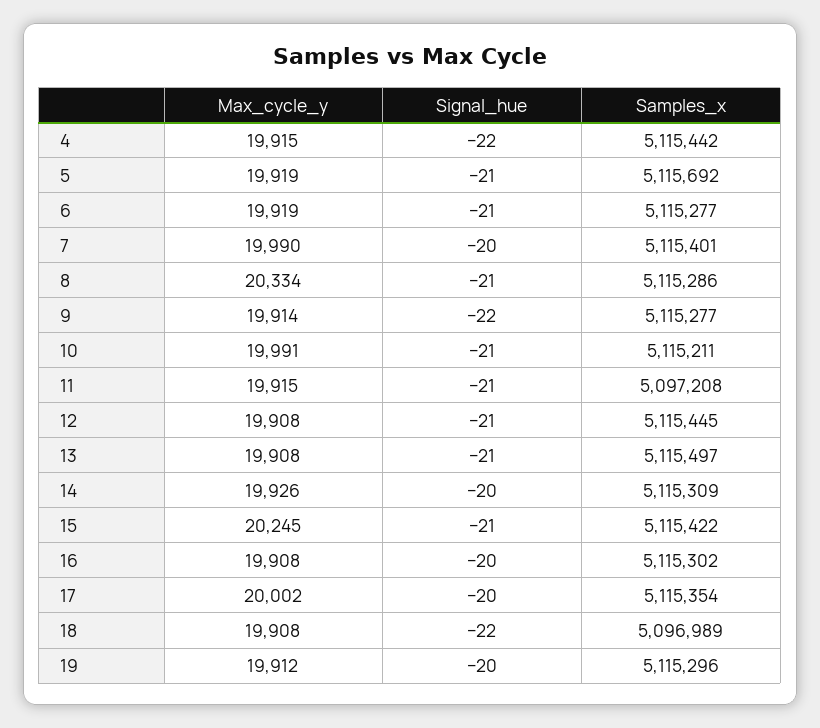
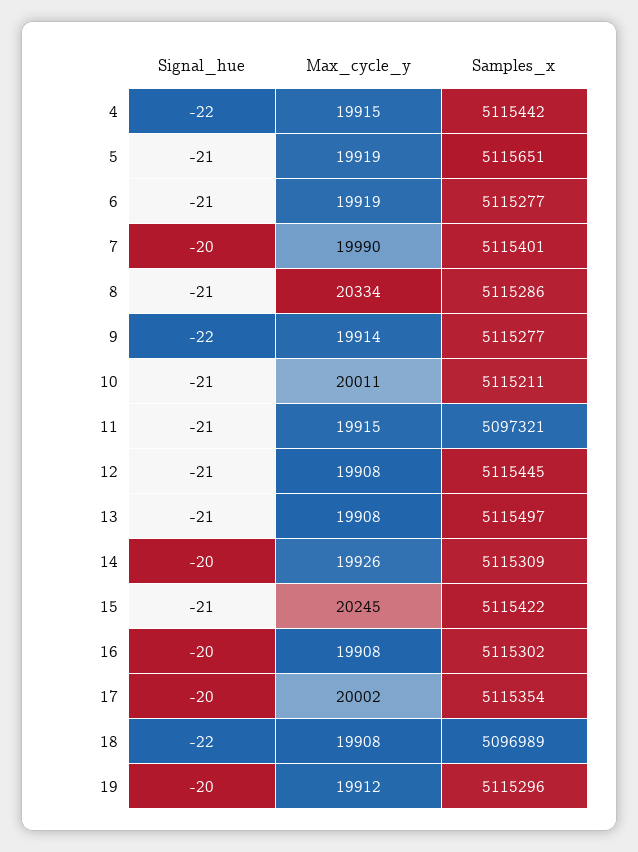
Samples_x, 5: 5115692 -> 5115651
Max_cycle_y, 10: 19991 -> 20011
Samples_x, 11: 5097208 -> 5097321

